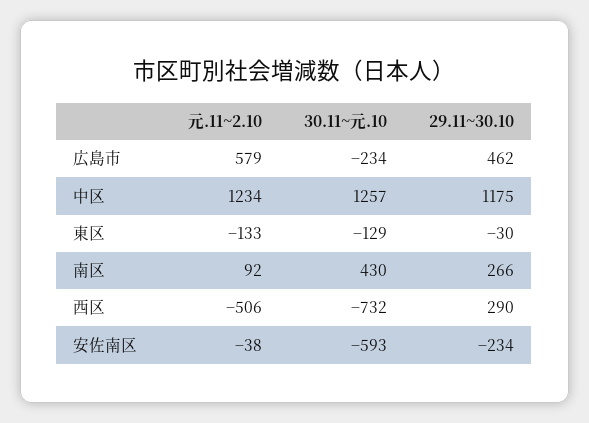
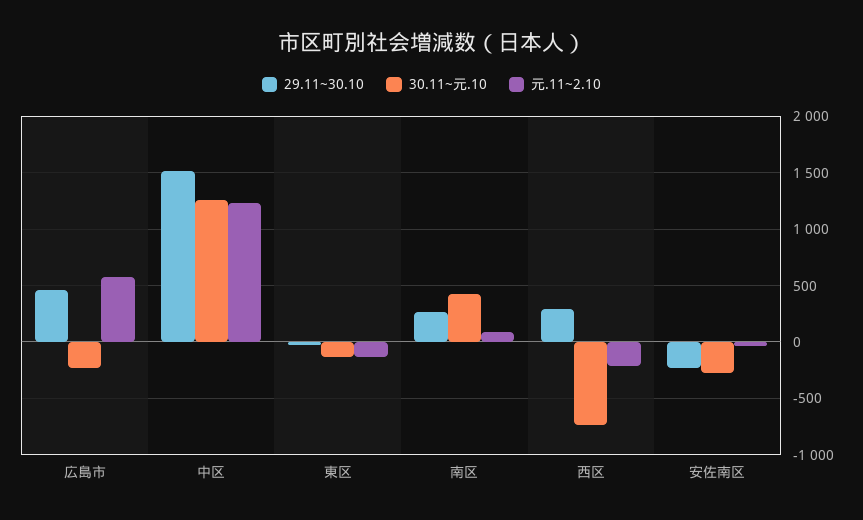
29.11~30.10, 中区: 1175 -> 1500
元.11~2.10, 西区: -506 -> -200
30.11~元.10, 安佐南区: -593 -> -300

